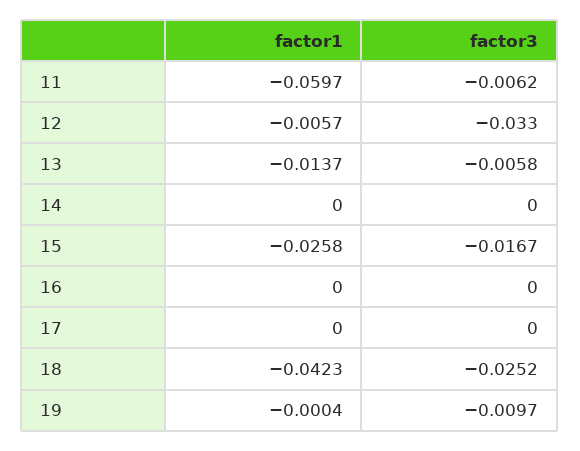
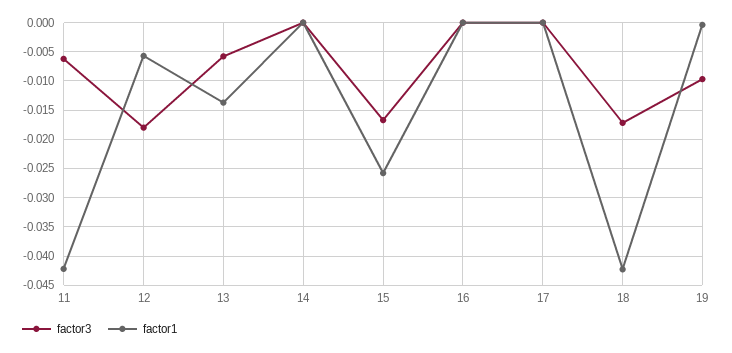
factor1, 11: -0.0597 -> -0.0425
factor3, 12: -0.033 -> -0.0175
factor3, 18: -0.0252 -> -0.0175

